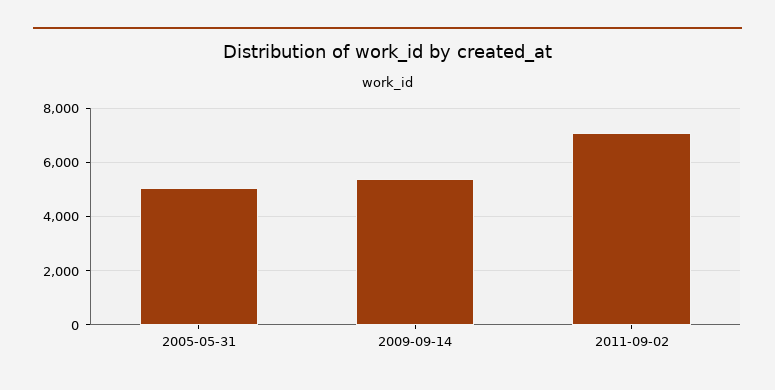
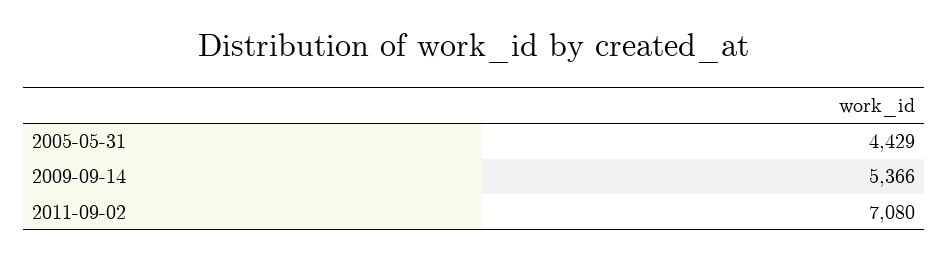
2005-05-31: 5000 -> 4429

